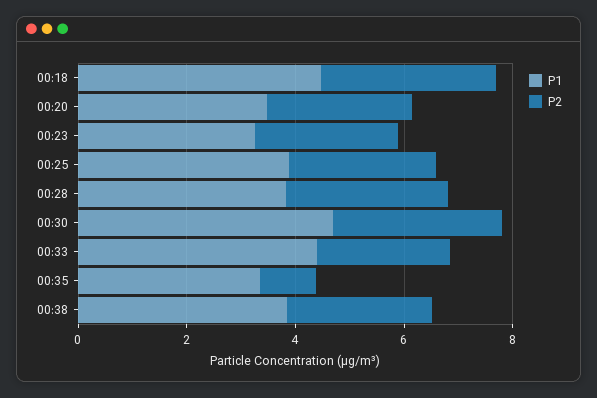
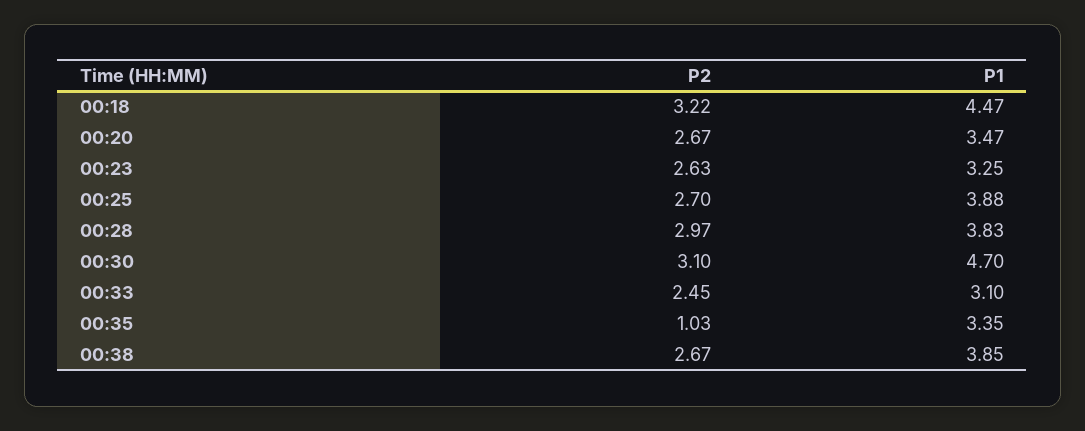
P1, 00:33: 4.5 -> 3.1

